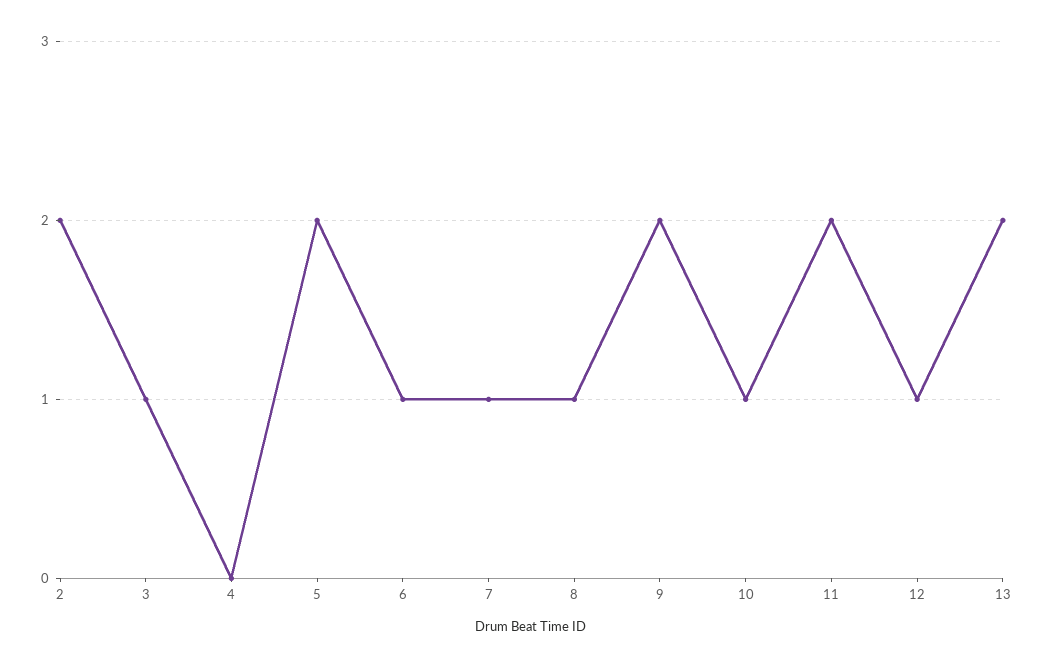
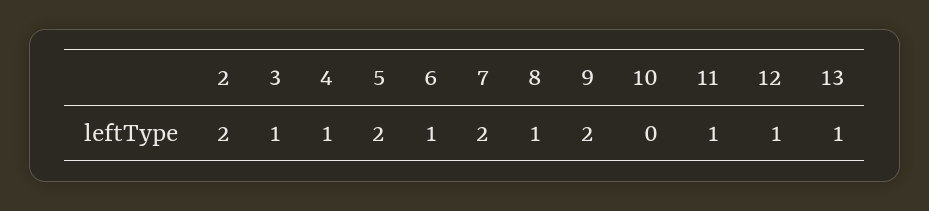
4: 0 -> 1
7: 1 -> 2
10: 1 -> 0
11: 2 -> 1
13: 2 -> 1

